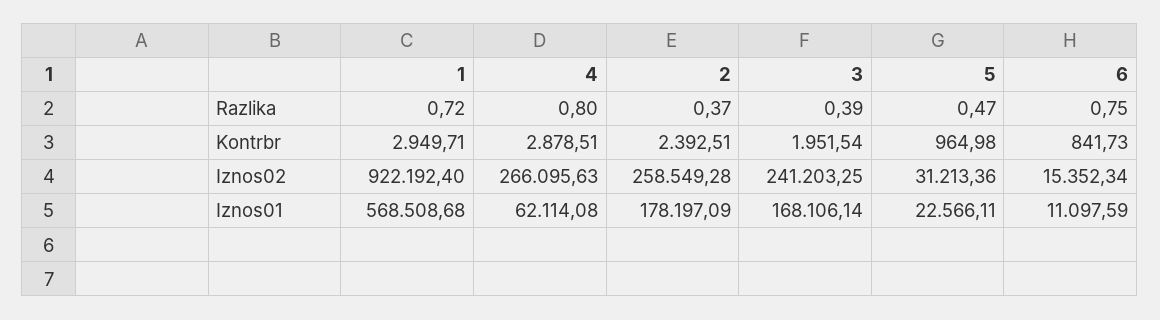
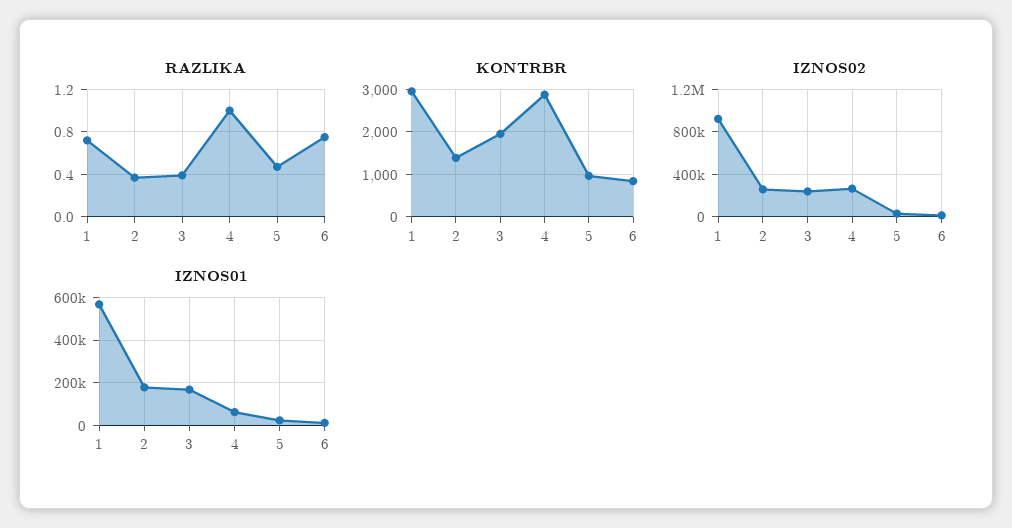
Razlika, 4: 0.8 -> 1
Kontrbr, 2: 2392.51 -> 1400

